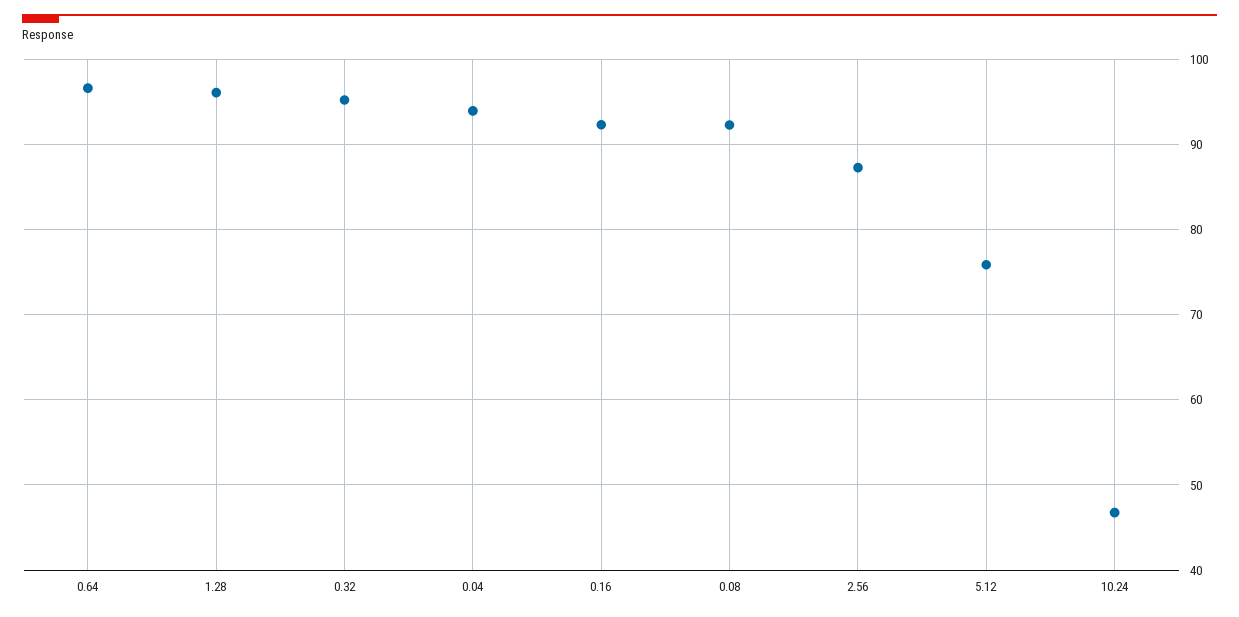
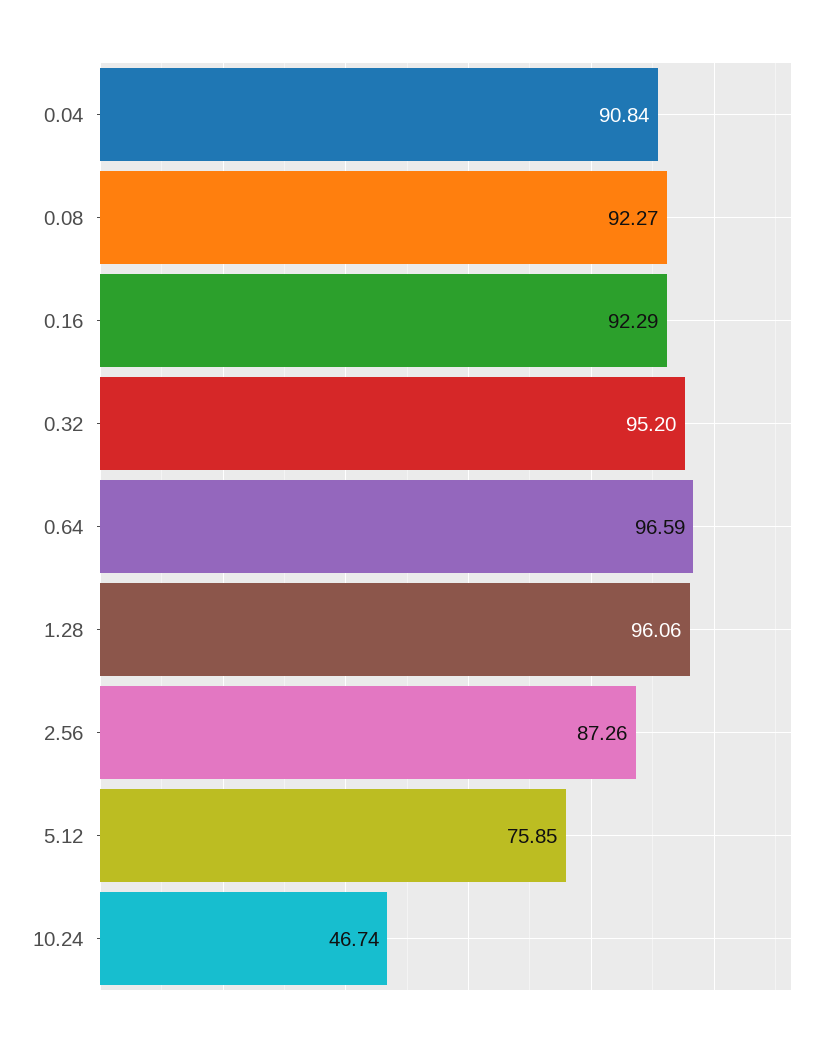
0.04: 94 -> 90.84

